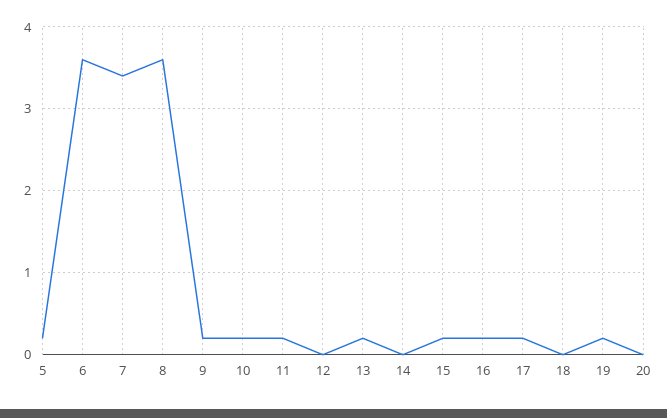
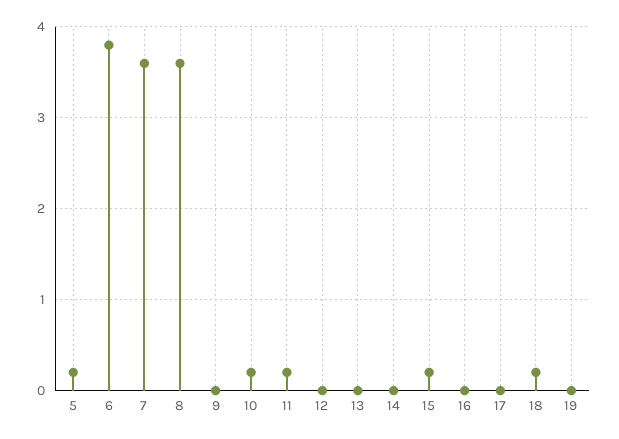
6: 3.6 -> 3.8
7: 3.4 -> 3.6
9: 0.2 -> 0
13: 0.2 -> 0
16: 0.2 -> 0
17: 0.2 -> 0
18: 0 -> 0.2
19: 0.2 -> 0
20: 0 -> none

